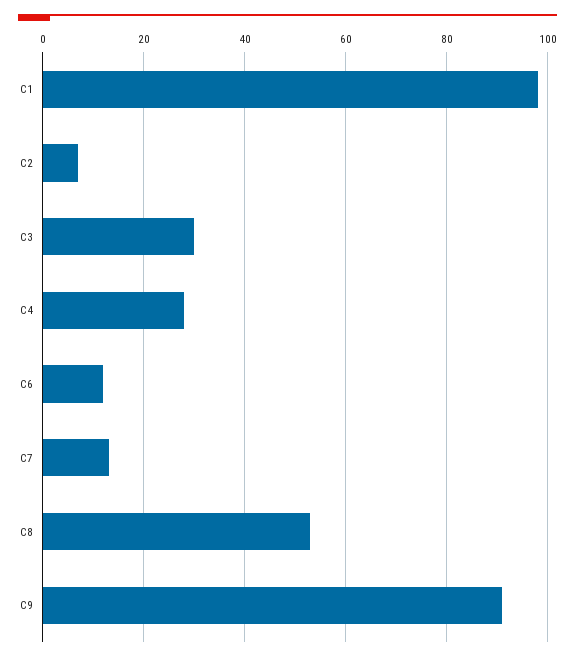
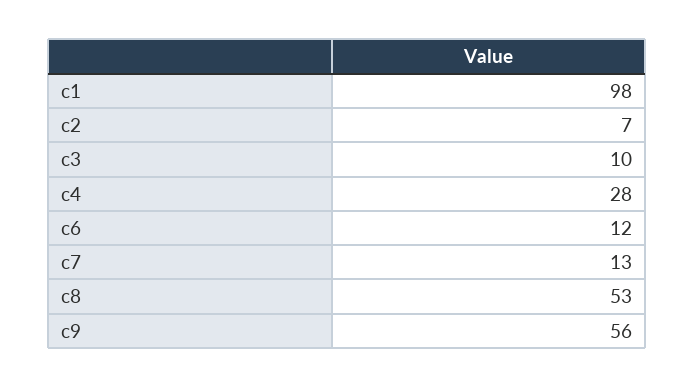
C3: 30 -> 10
C9: 90 -> 56

